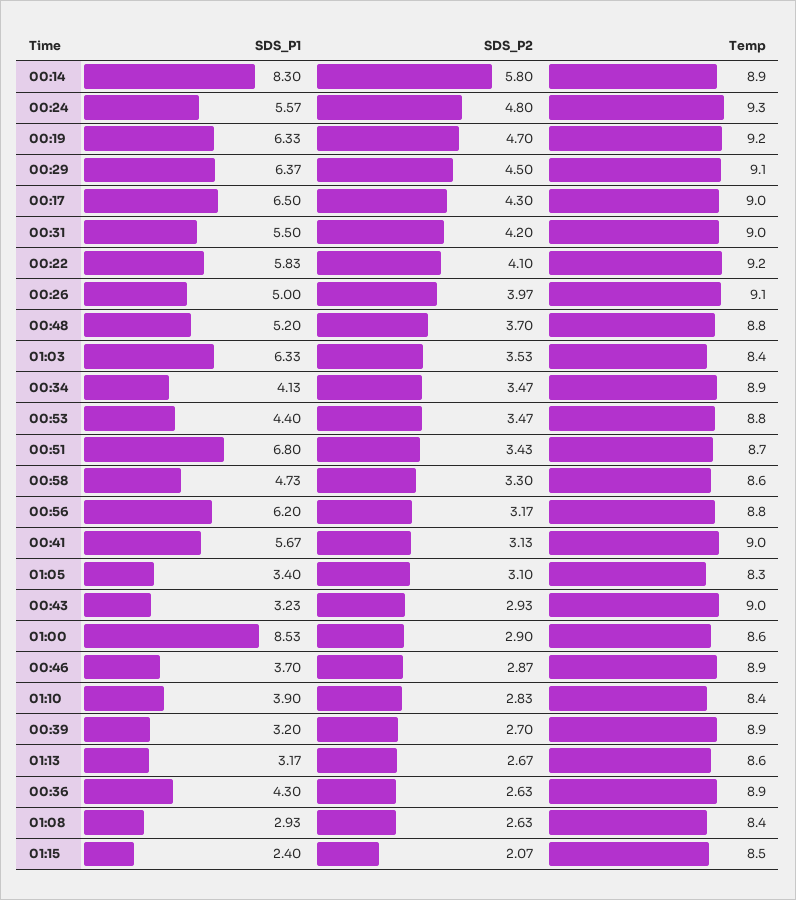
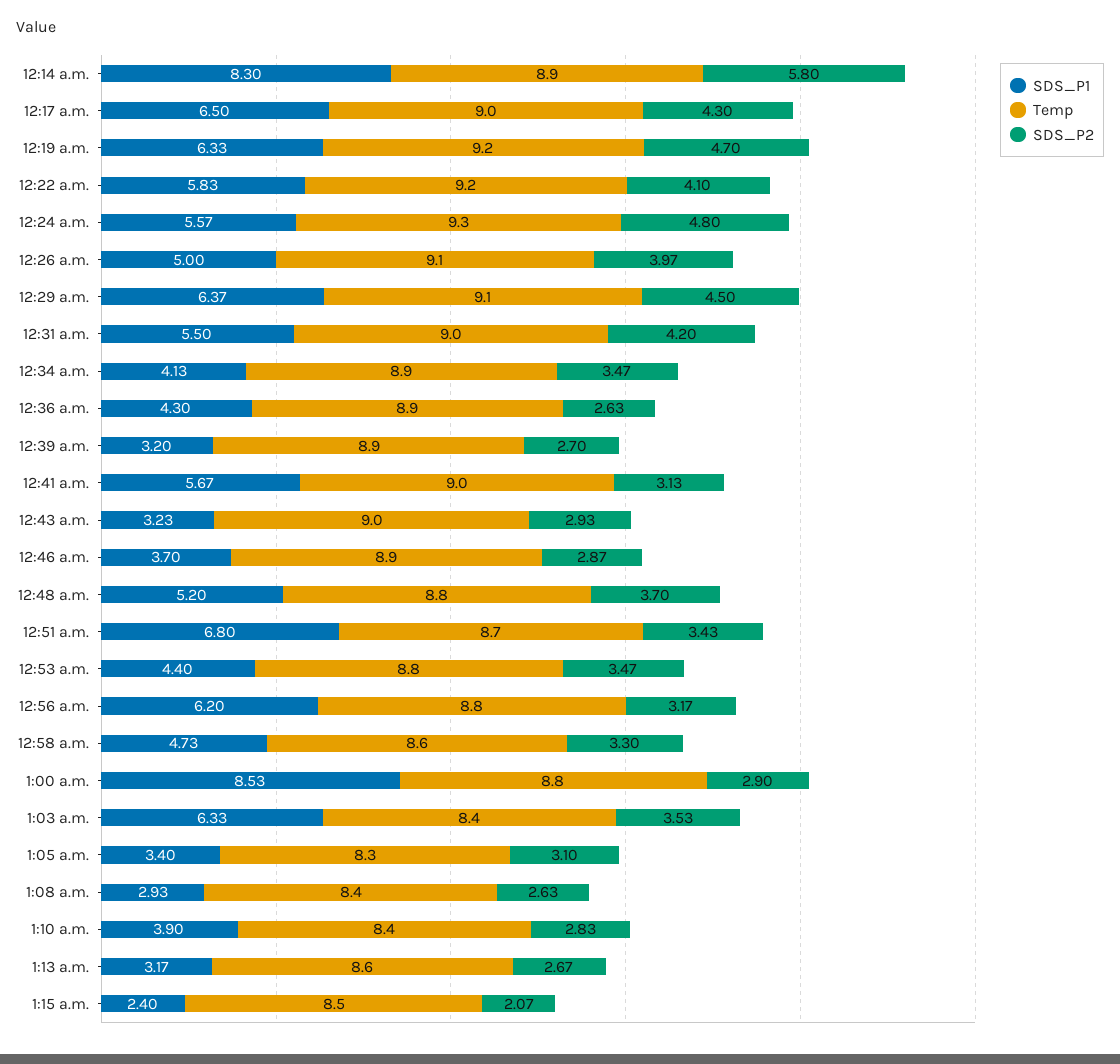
Temp, 01:00: 8.6 -> 8.8

